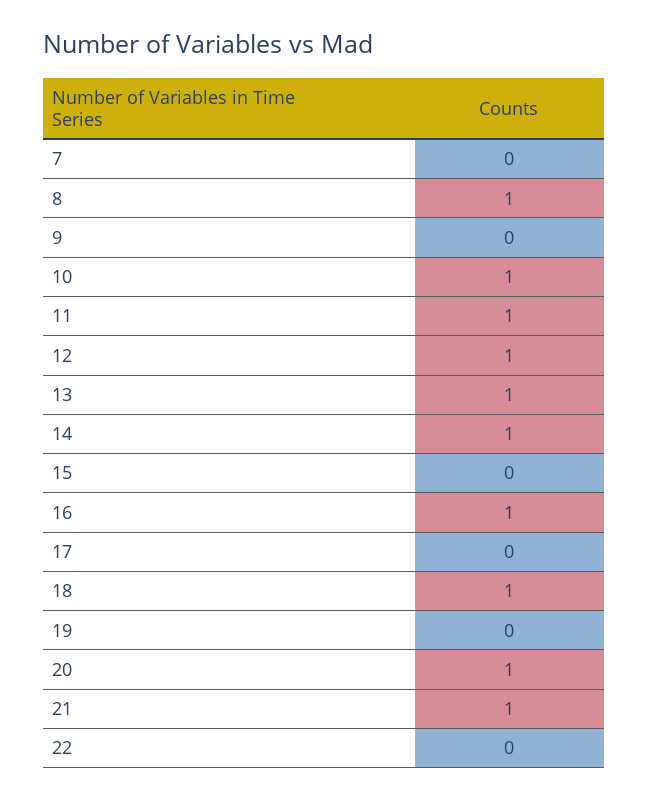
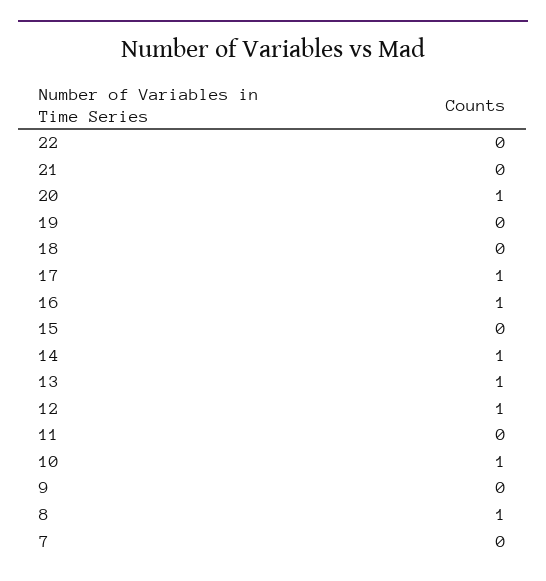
11: 1 -> 0
17: 0 -> 1
18: 1 -> 0
21: 1 -> 0

